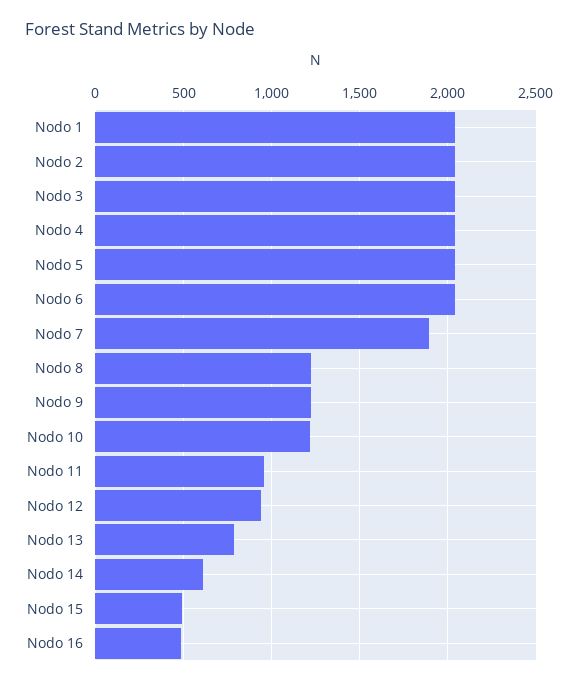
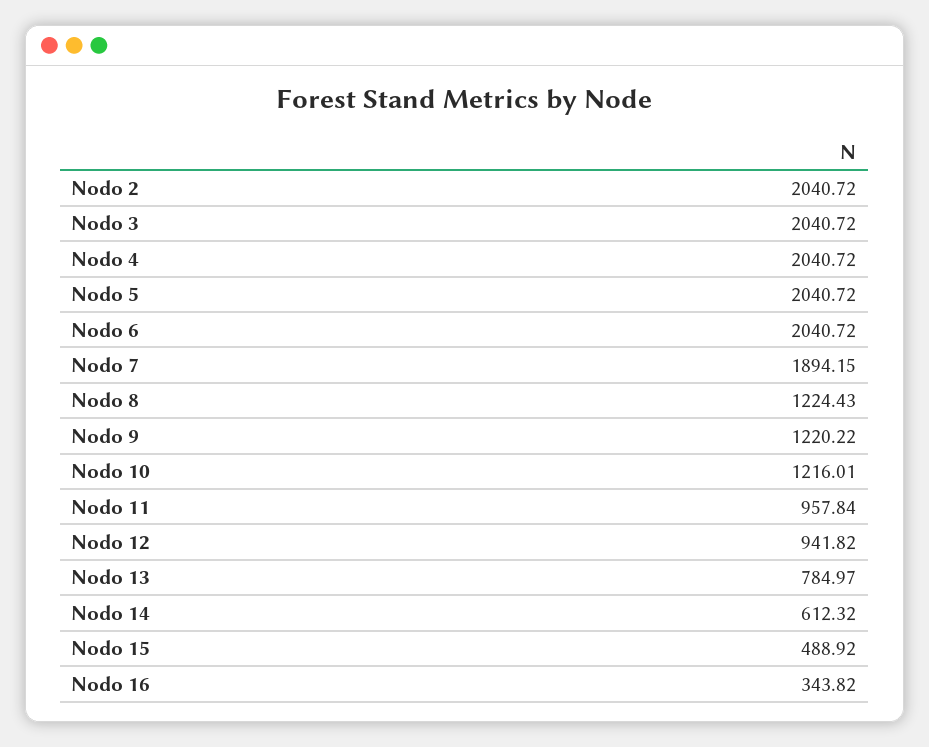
Nodo 1: 2050 -> none
Nodo 16: 500 -> 343.82

